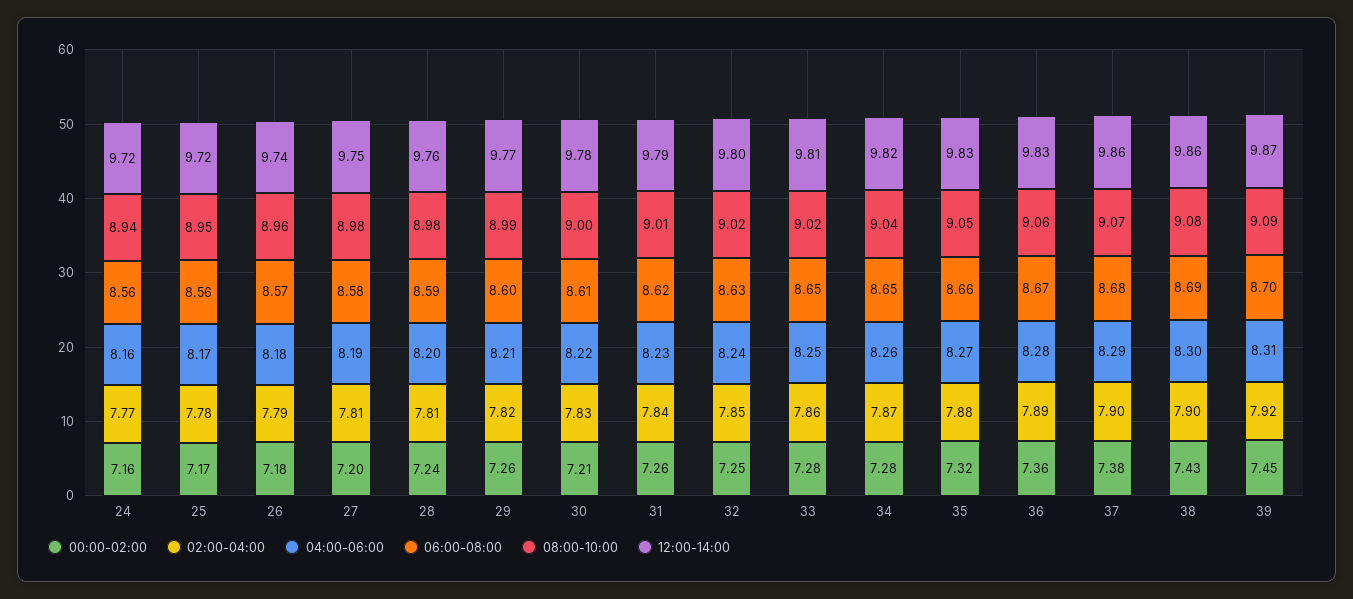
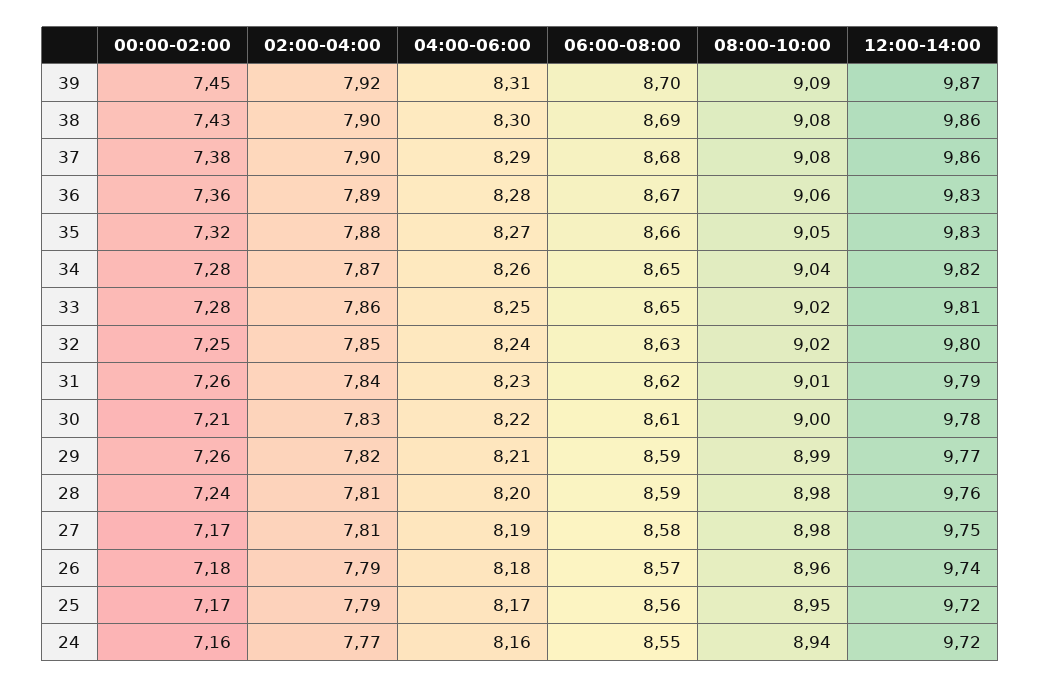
06:00-08:00, 24: 8.56 -> 8.55
02:00-04:00, 25: 7.78 -> 7.79
00:00-02:00, 27: 7.2 -> 7.17
06:00-08:00, 29: 8.6 -> 8.59
08:00-10:00, 37: 9.07 -> 9.08

